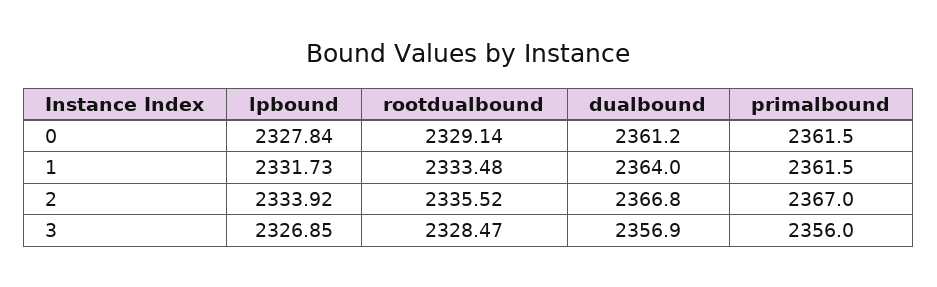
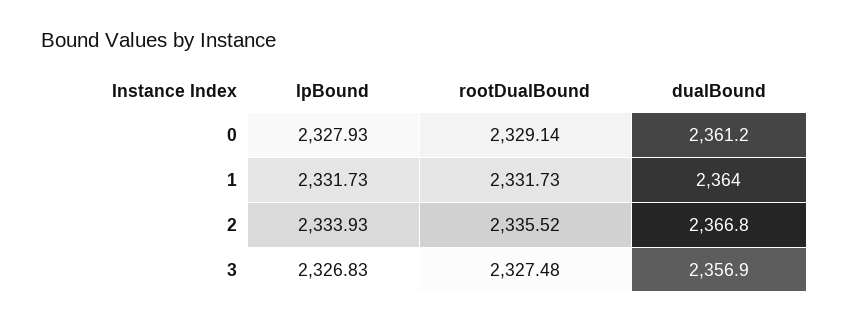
lpbound, 0: 2327.84 -> 2327.93
primalbound, 0: 2361.5 -> none
rootdualbound, 1: 2333.48 -> 2331.73
primalbound, 1: 2361.5 -> none
lpbound, 2: 2333.92 -> 2333.93
primalbound, 2: 2367 -> none
lpbound, 3: 2326.85 -> 2326.83
rootdualbound, 3: 2328.47 -> 2327.48
primalbound, 3: 2356 -> none

